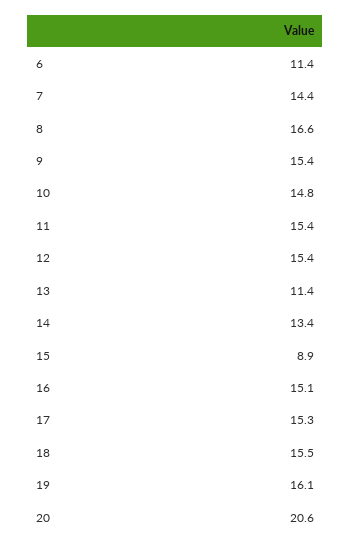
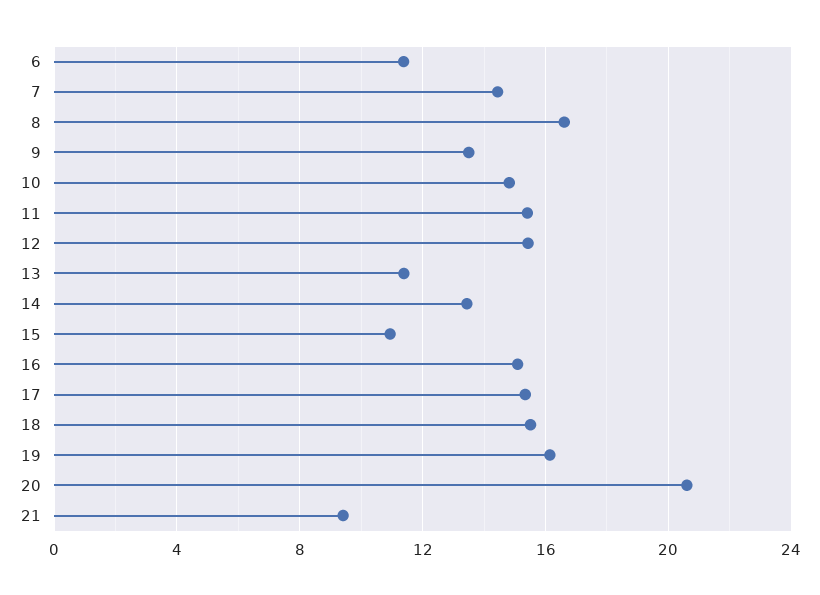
9: 15.4 -> 13.5
15: 8.9 -> 11
21: none -> 9.5

